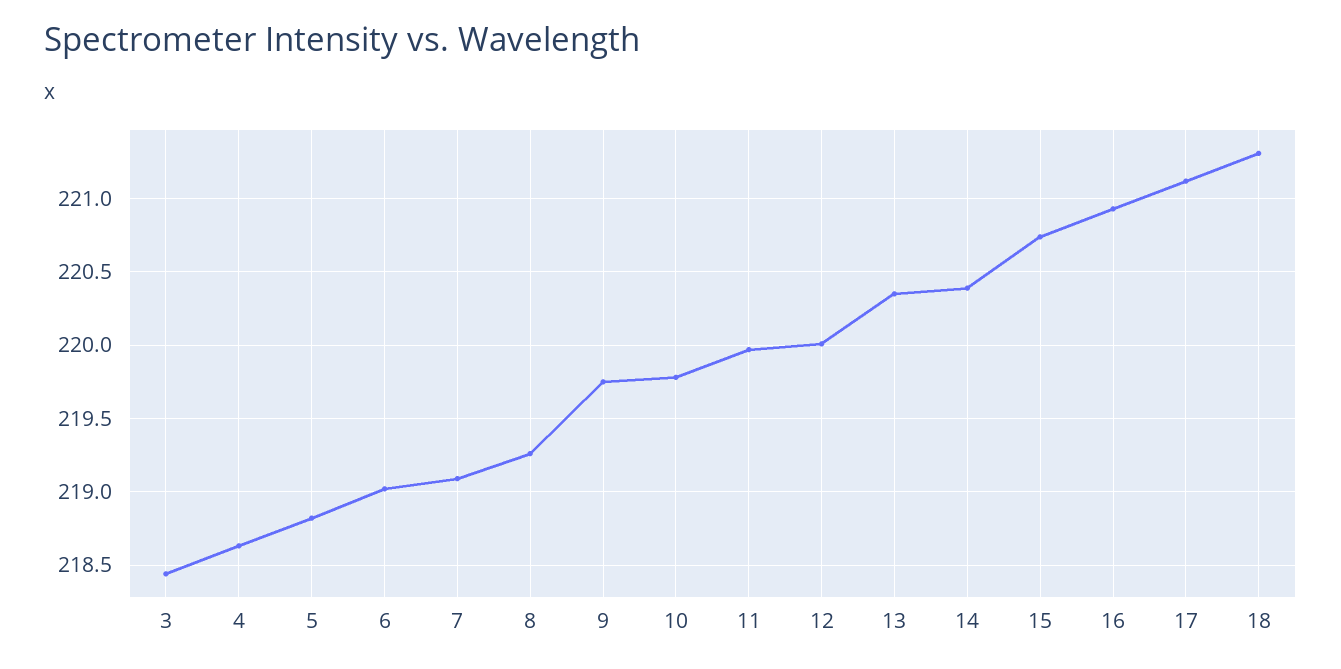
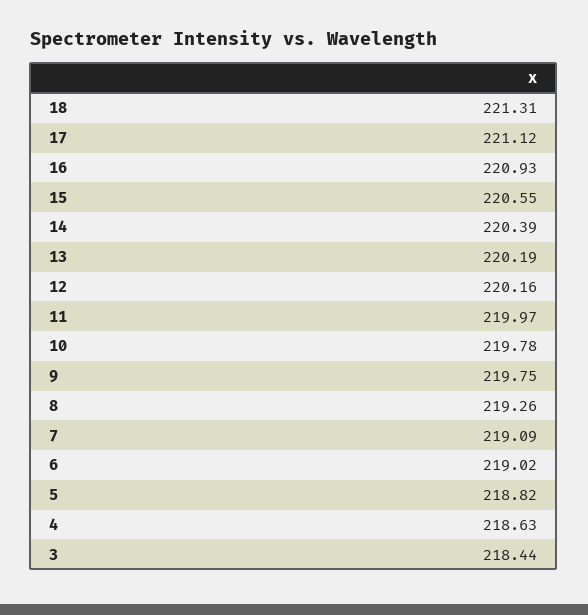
12: 220 -> 220.16
13: 220.35 -> 220.19
15: 220.75 -> 220.55

